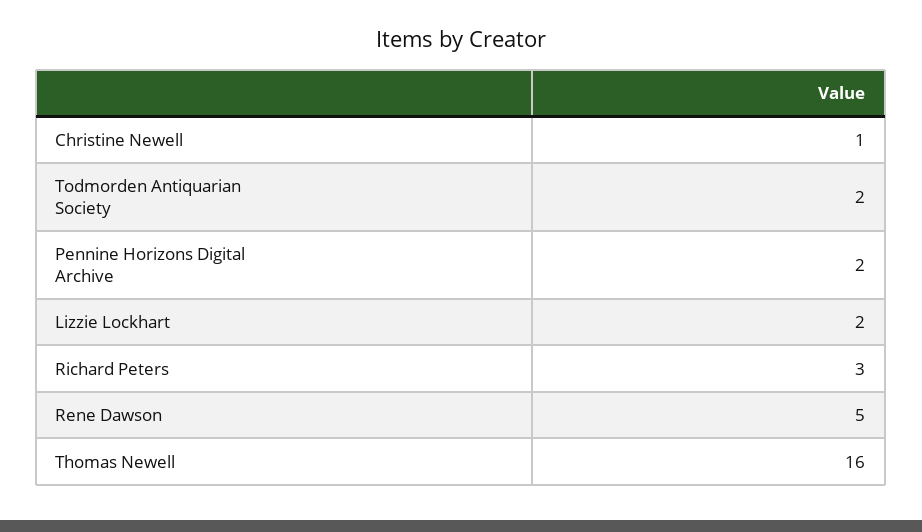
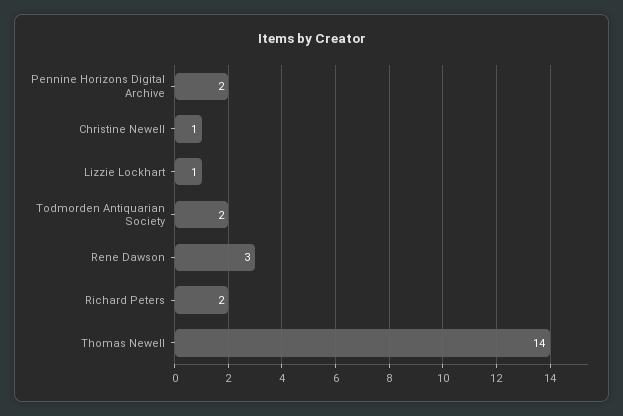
Lizzie Lockhart: 2 -> 1
Richard Peters: 3 -> 2
Rene Dawson: 5 -> 3
Thomas Newell: 16 -> 14

